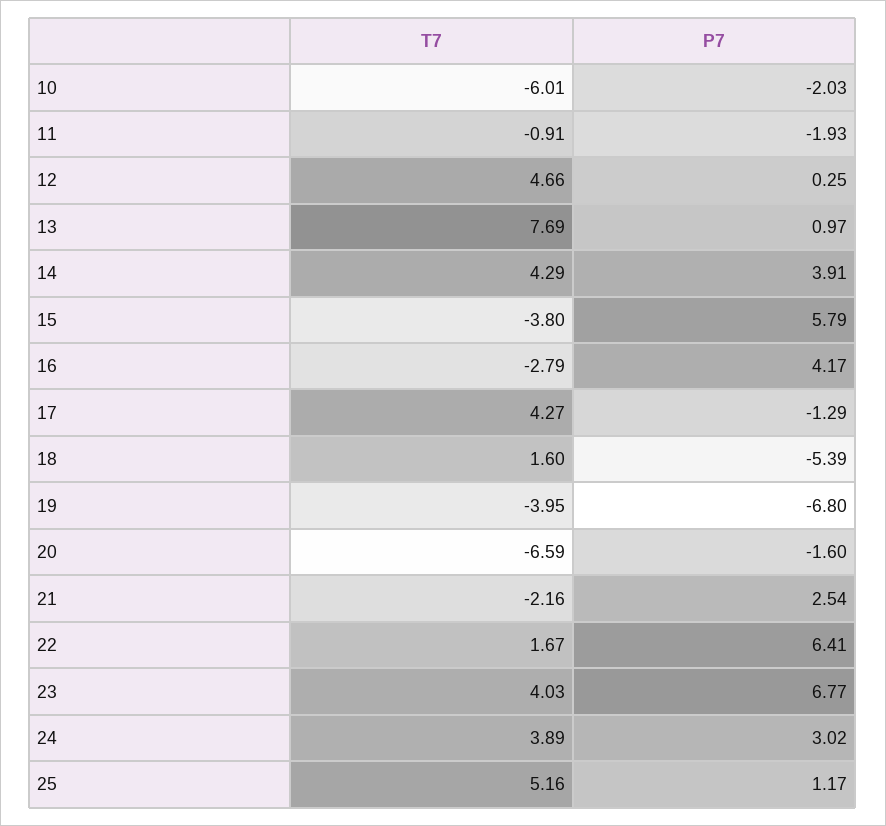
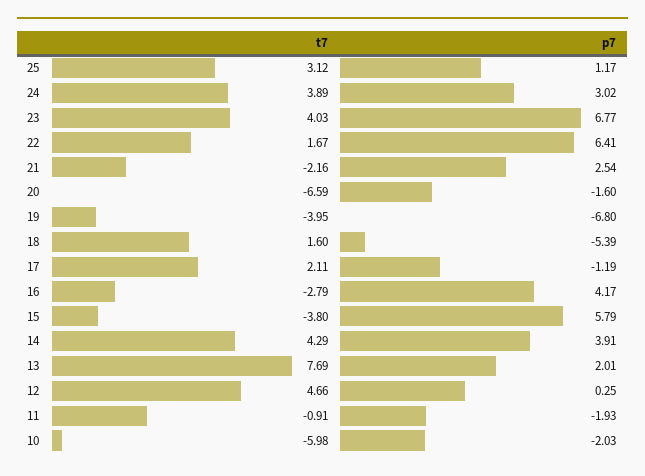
T7, 10: -6.01 -> -5.98
P7, 13: 0.97 -> 2.01
T7, 17: 4.27 -> 2.11
P7, 17: -1.29 -> -1.19
T7, 25: 5.16 -> 3.12

